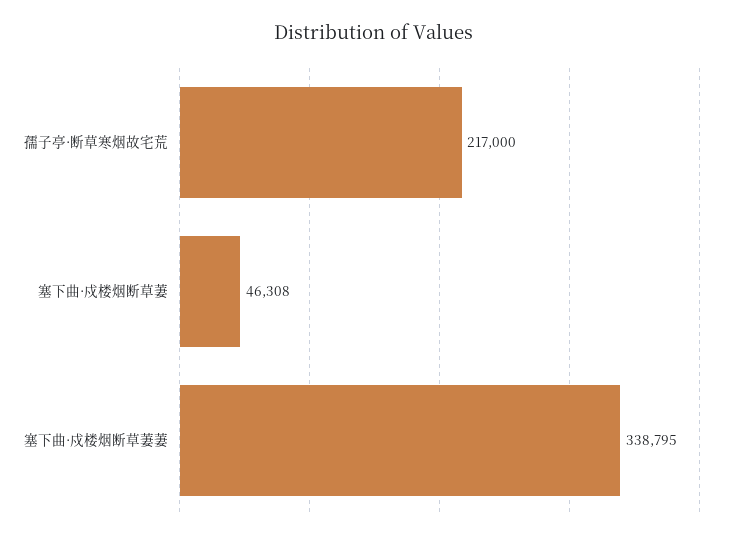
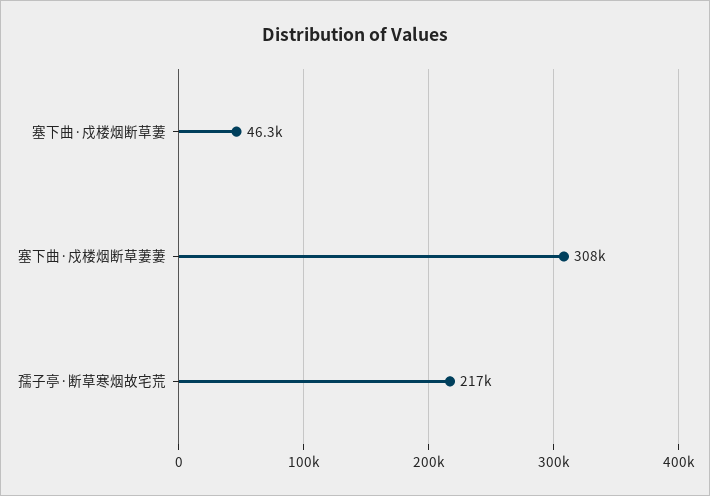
塞下曲·戍楼烟断草萋萋: 338795 -> 308000

